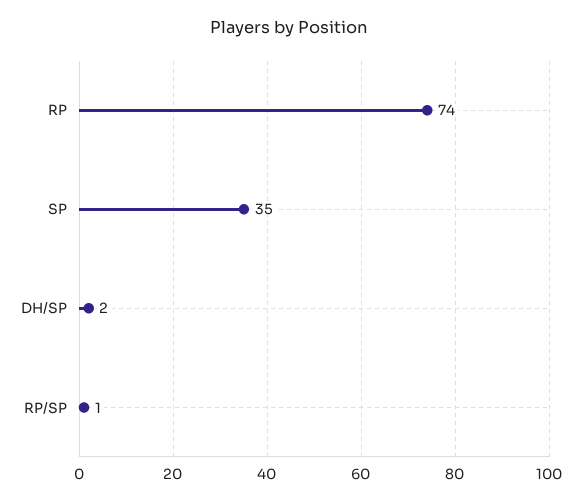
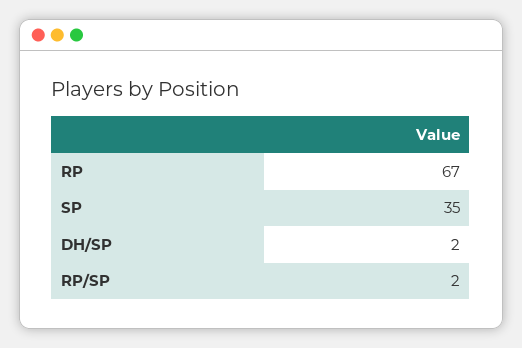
RP: 74 -> 67
RP/SP: 1 -> 2

